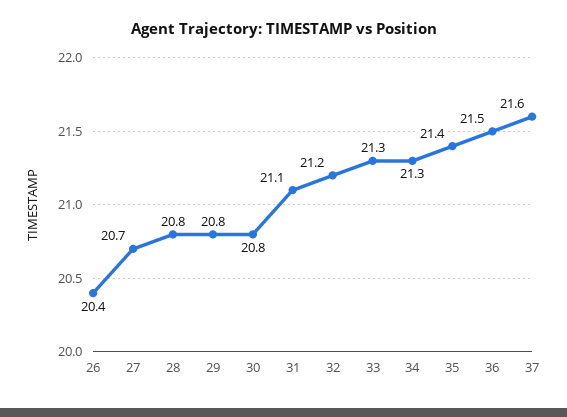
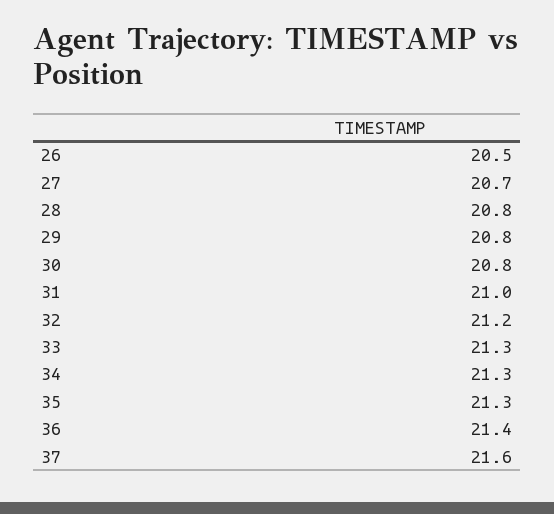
26: 20.4 -> 20.5
31: 21.1 -> 21
35: 21.4 -> 21.3
36: 21.5 -> 21.4

